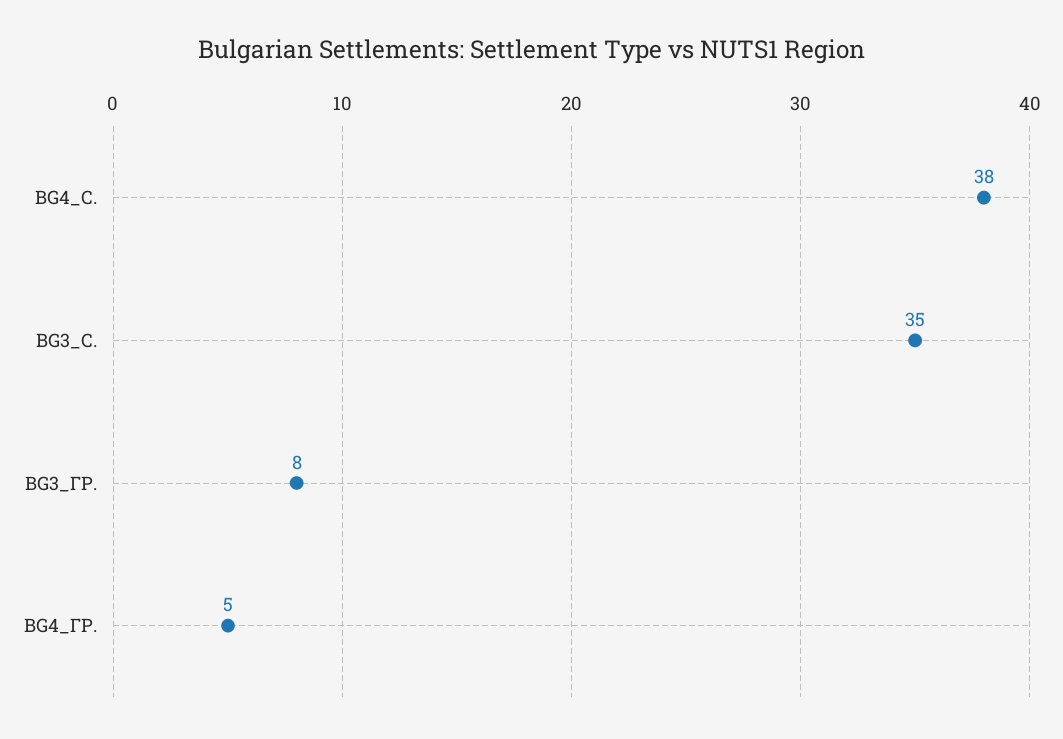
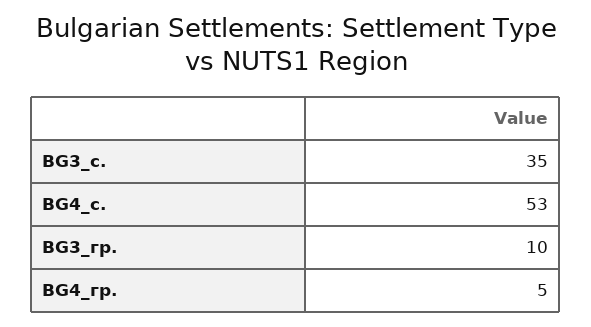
BG4_С.: 38 -> 53
BG3_ГР.: 8 -> 10

